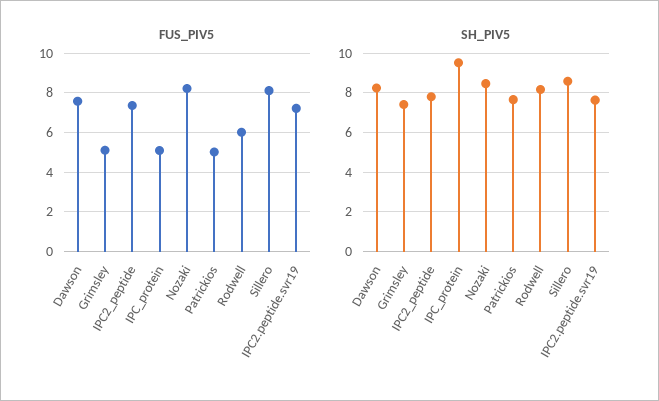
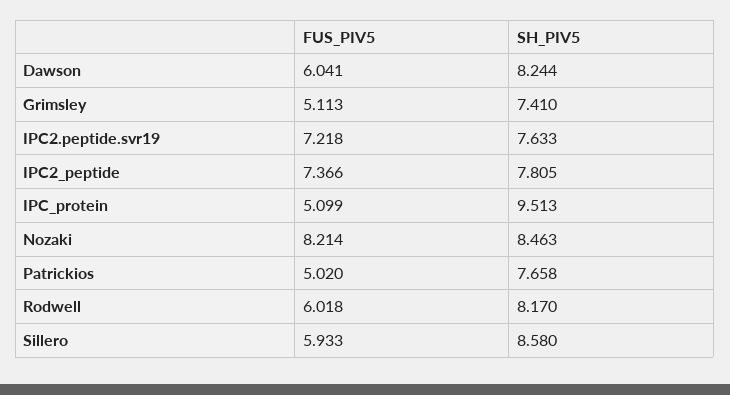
FUS_PIV5, Dawson: 7.5 -> 6.041
FUS_PIV5, Sillero: 8 -> 5.933

